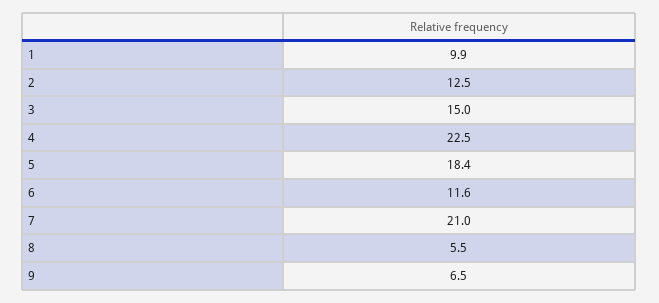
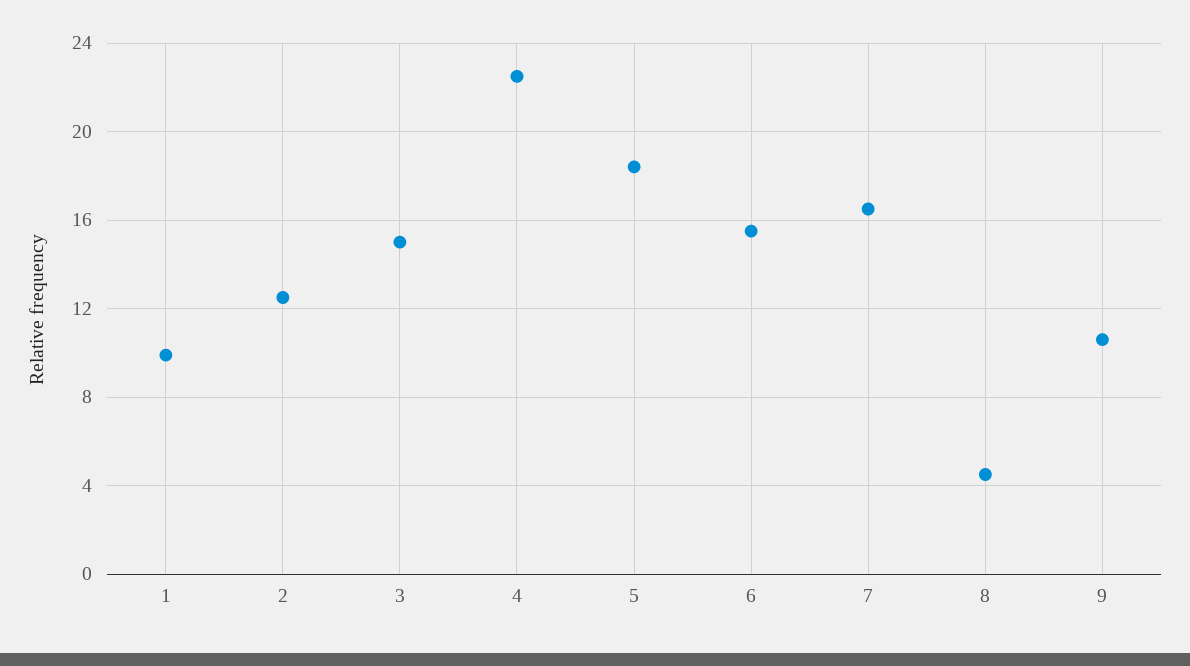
6: 11.6 -> 15.5
7: 21 -> 16.5
8: 5.5 -> 4.5
9: 6.5 -> 10.5

